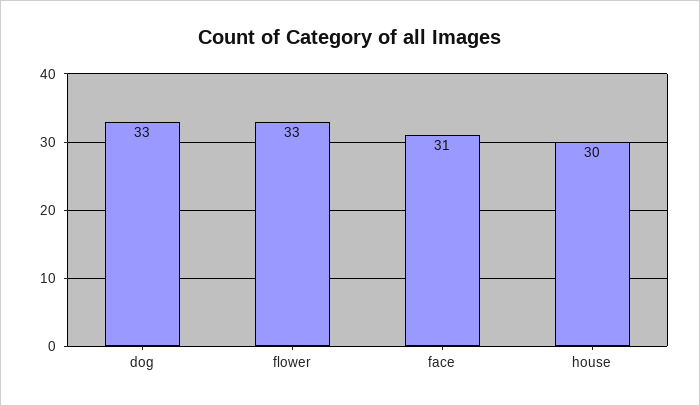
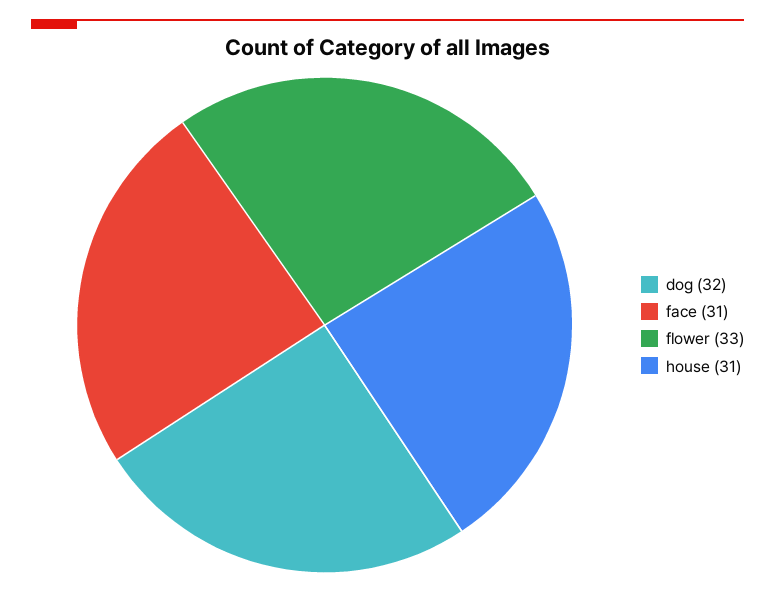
dog: 33 -> 32
house: 30 -> 31

